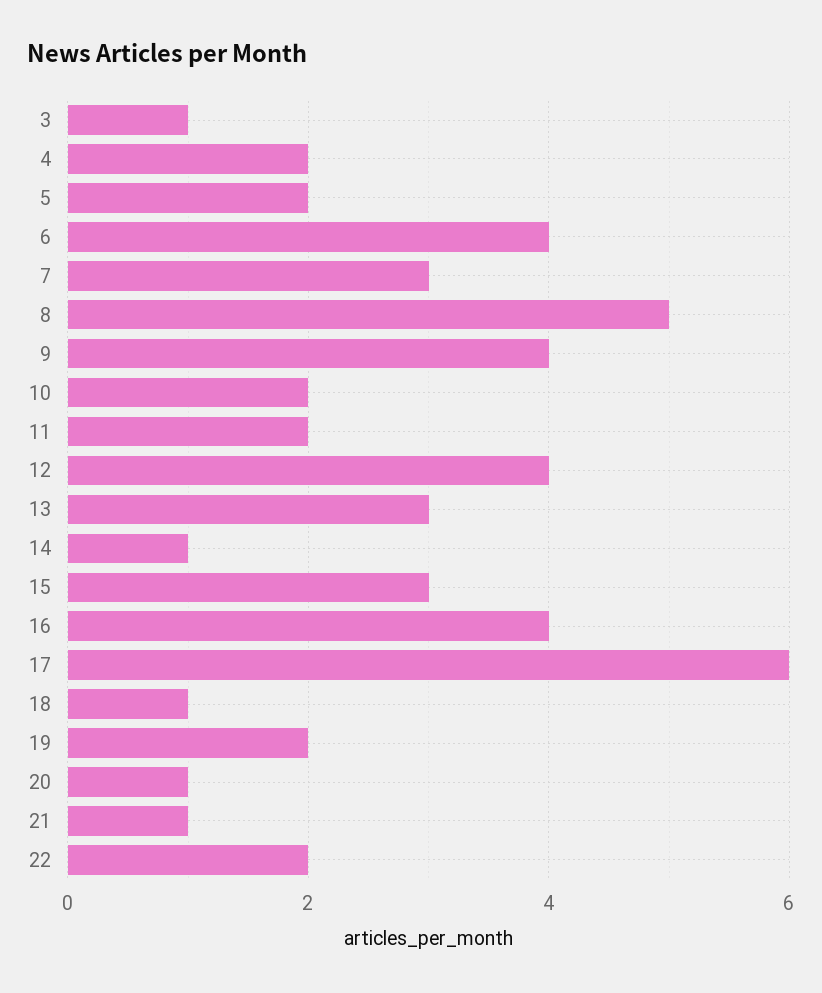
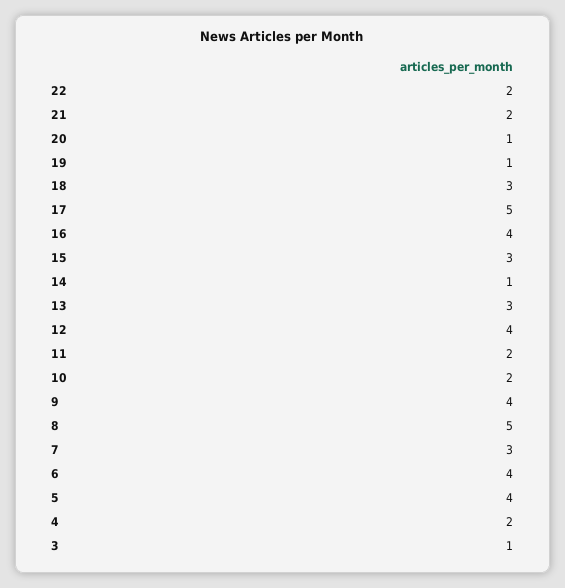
5: 2 -> 4
17: 6 -> 5
18: 1 -> 3
19: 2 -> 1
21: 1 -> 2

